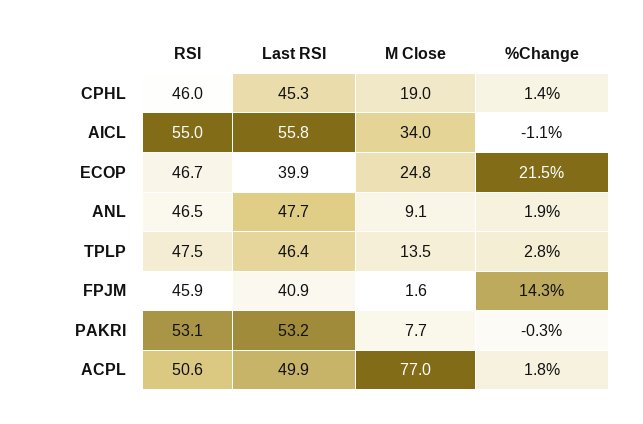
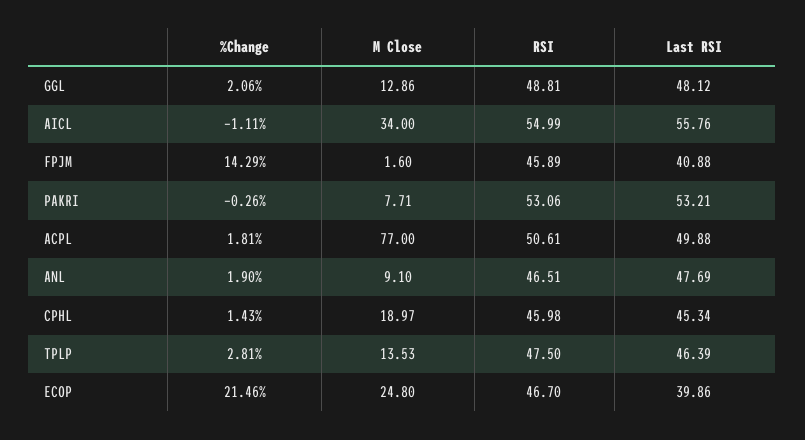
%Change, GGL: none -> 2.06
M Close, GGL: none -> 12.86
RSI, GGL: none -> 48.81
Last RSI, GGL: none -> 48.12

